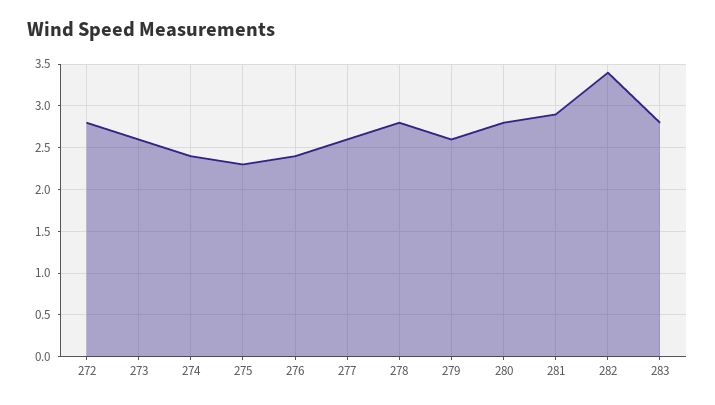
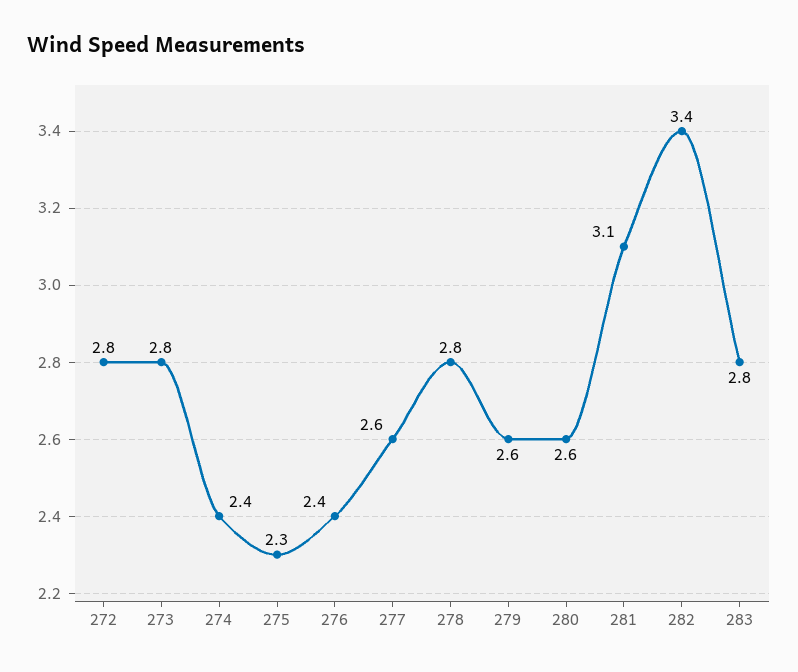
273: 2.6 -> 2.8
280: 2.8 -> 2.6
281: 2.9 -> 3.1

